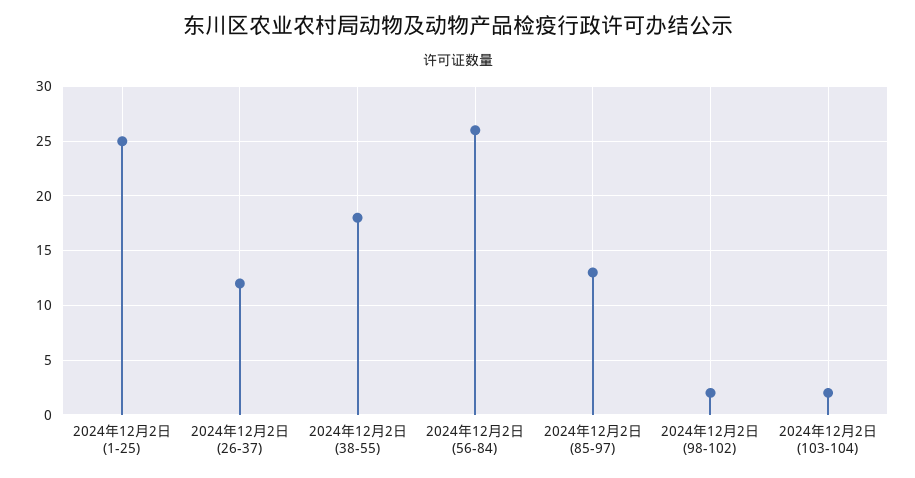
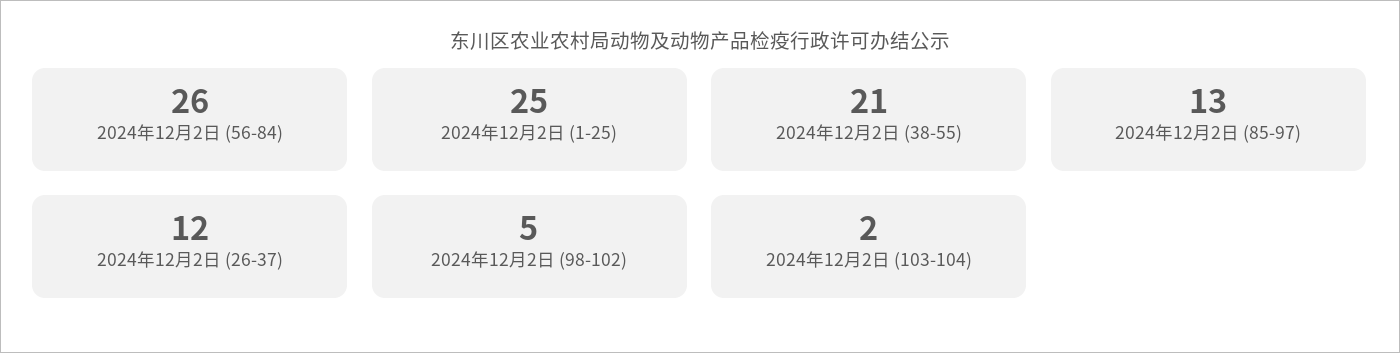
2024年12月2日 (38-55): 18 -> 21
2024年12月2日 (98-102): 2 -> 5

